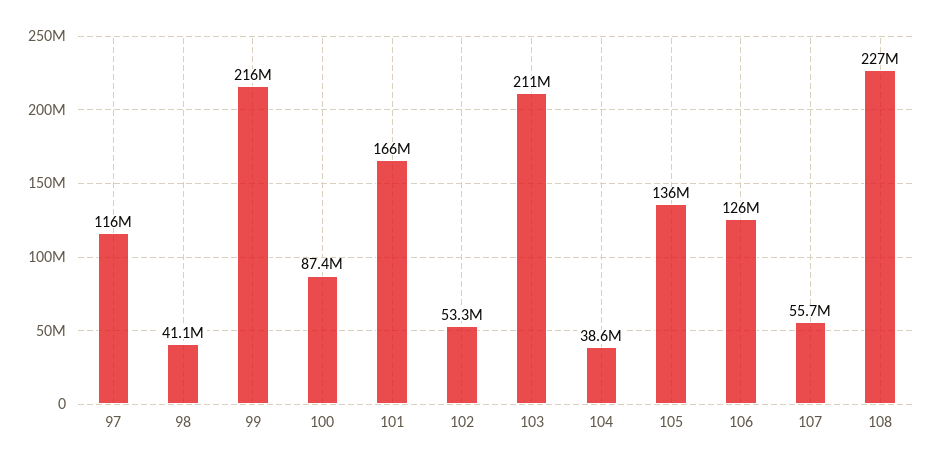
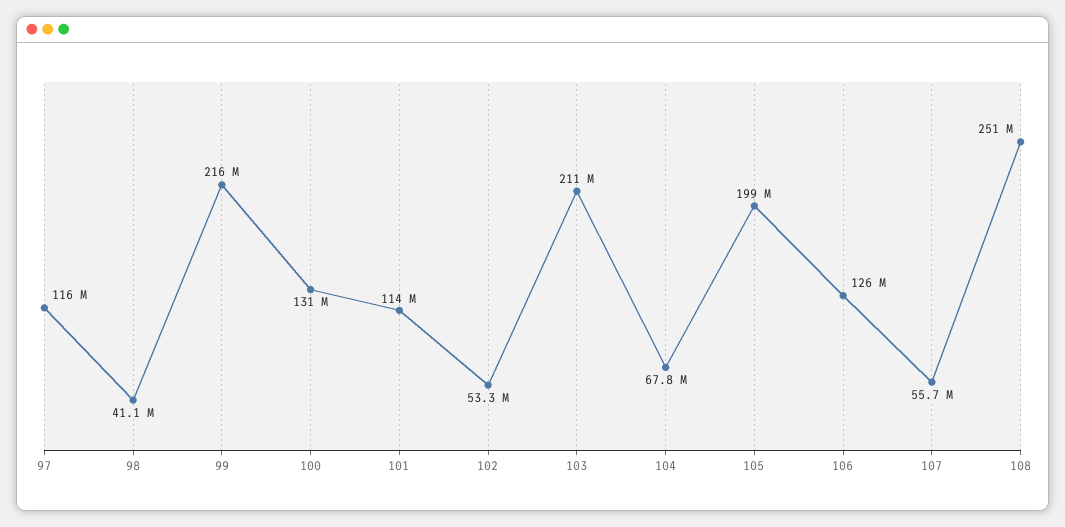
100: 87400000 -> 131000000
101: 166000000 -> 114000000
104: 38600000 -> 67800000
105: 136000000 -> 199000000
108: 227000000 -> 251000000

